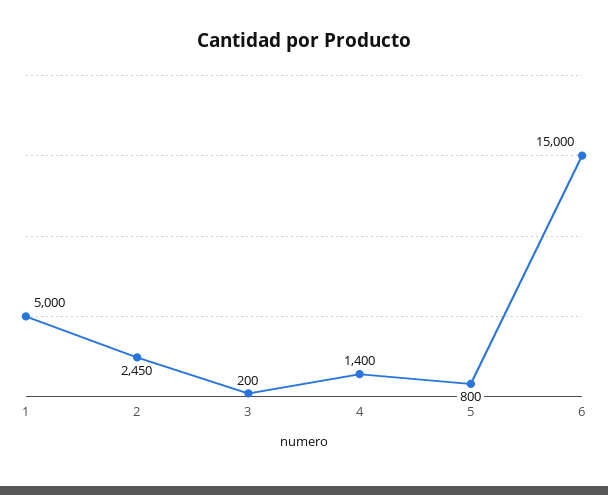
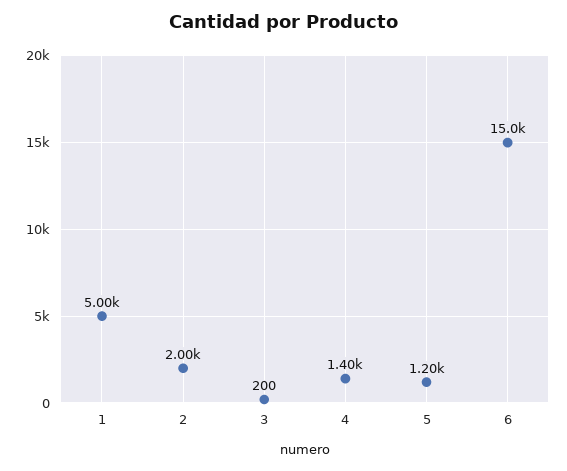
2: 2450 -> 2000
5: 800 -> 1200

